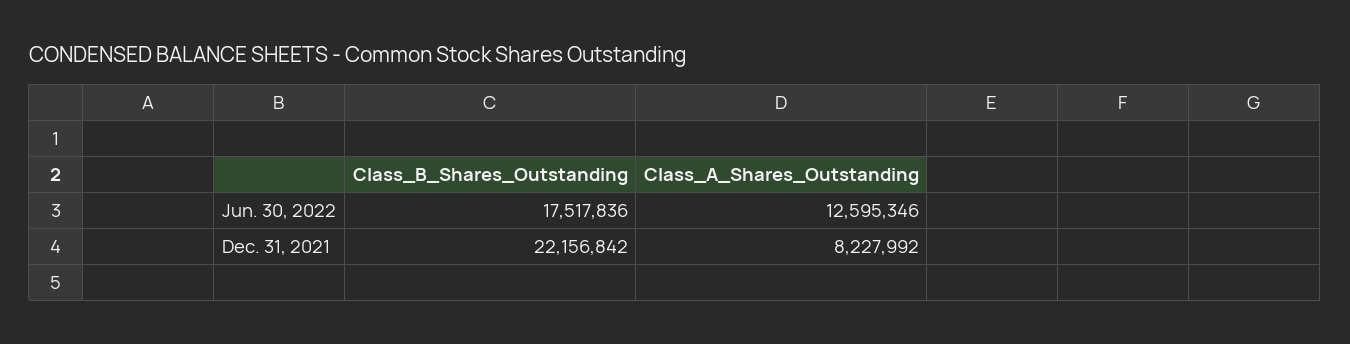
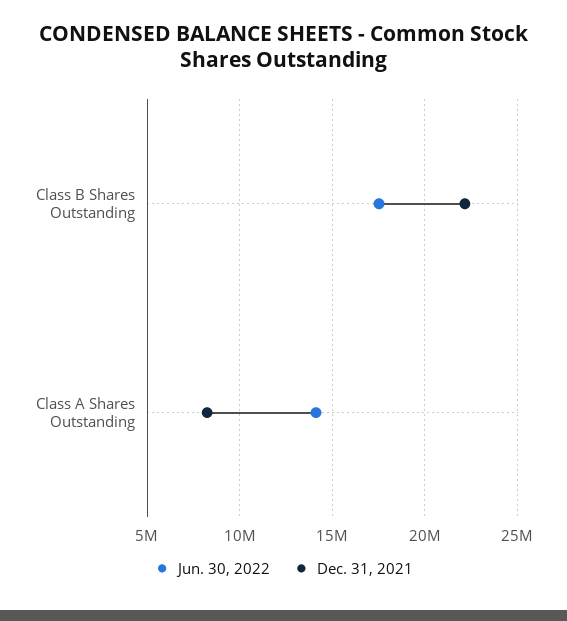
Jun. 30, 2022, Class_A_Shares_Outstanding: 12595346 -> 14000000

